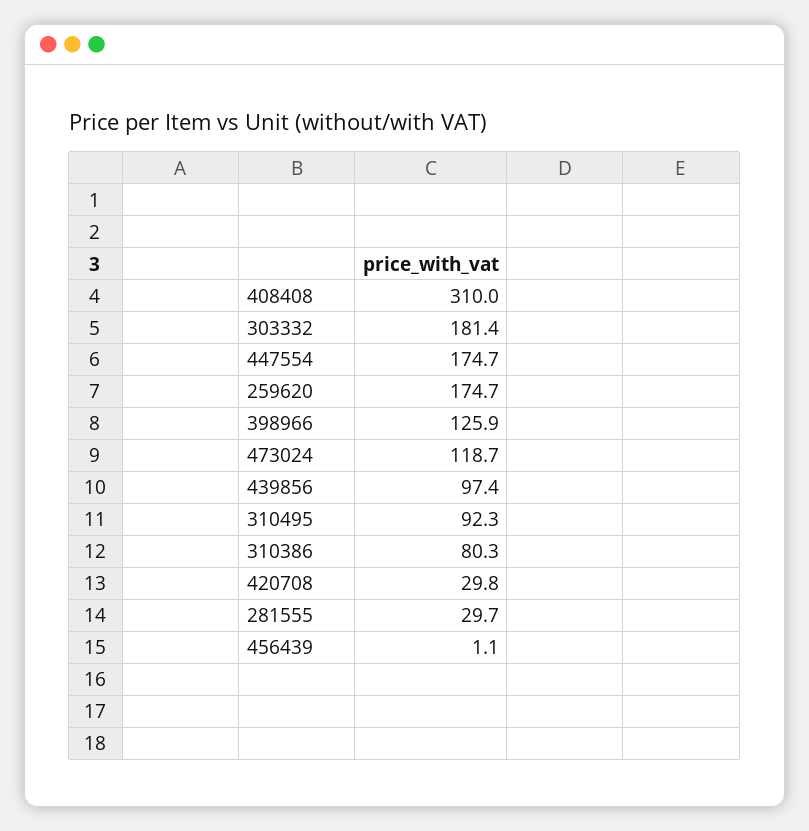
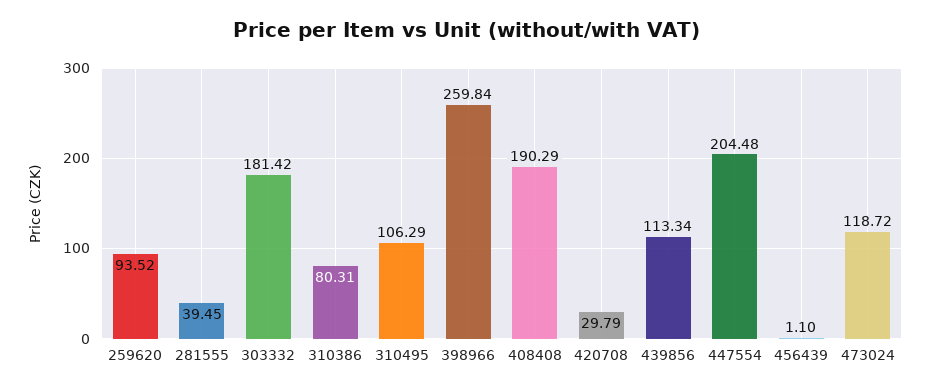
408408: 310 -> 190.29
447554: 174.7 -> 204.48
259620: 174.7 -> 93.52
398966: 125.9 -> 259.84
439856: 97.4 -> 113.34
310495: 92.3 -> 106.29
281555: 29.7 -> 39.45

